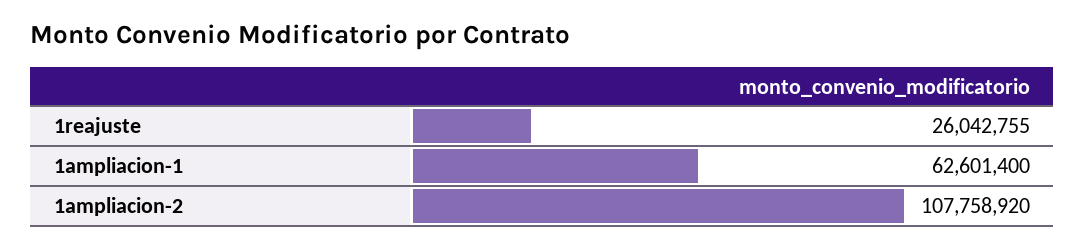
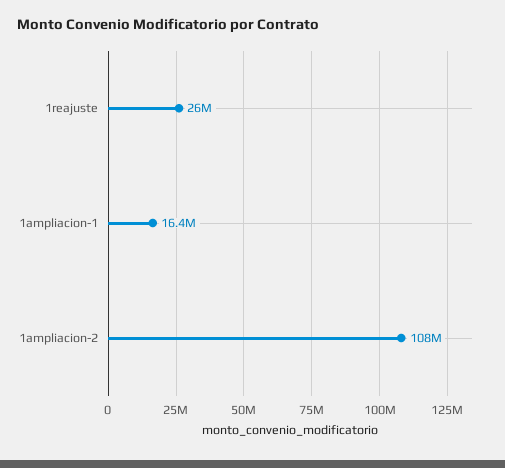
1ampliacion-1: 62601400 -> 16400000

